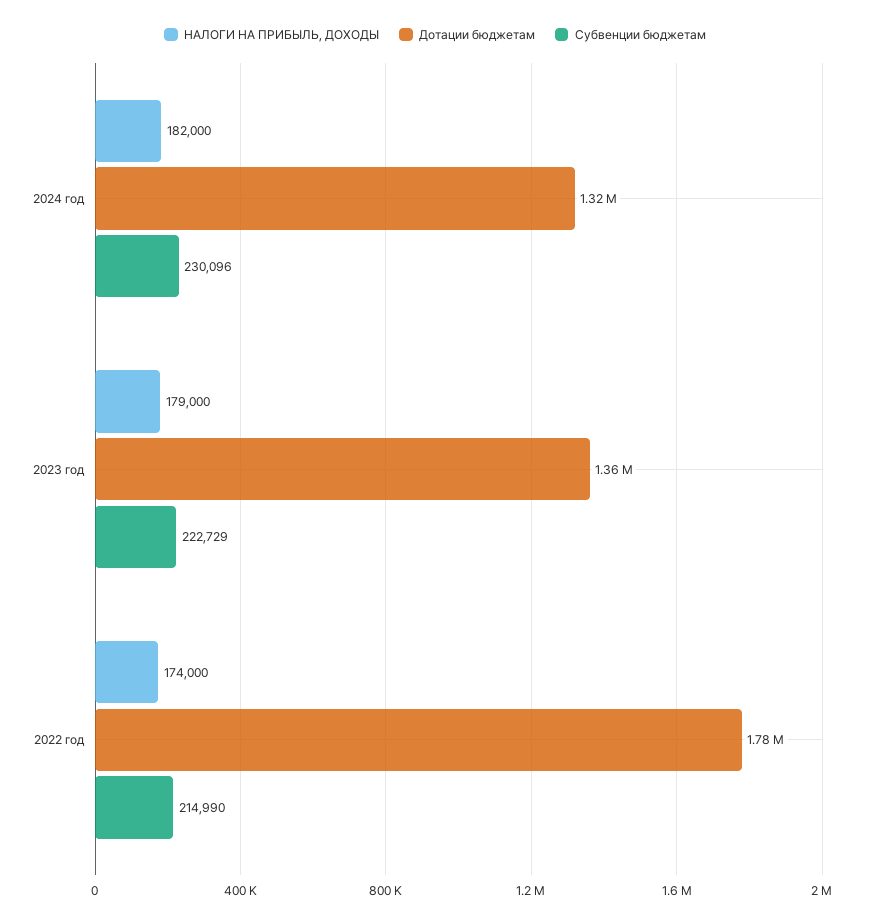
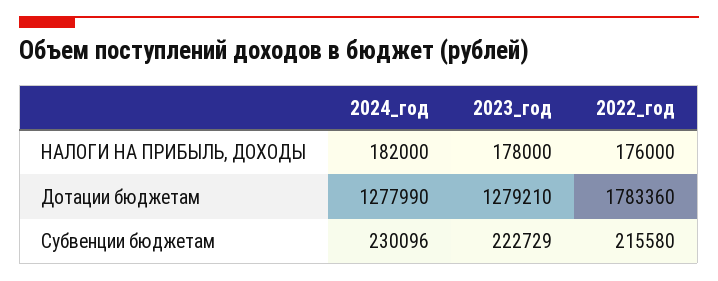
Дотации бюджетам, 2024 год: 1320000 -> 1277990
НАЛОГИ НА ПРИБЫЛЬ, ДОХОДЫ, 2023 год: 179000 -> 178000
Дотации бюджетам, 2023 год: 1360000 -> 1279210
НАЛОГИ НА ПРИБЫЛЬ, ДОХОДЫ, 2022 год: 174000 -> 176000
Субвенции бюджетам, 2022 год: 214990 -> 215580

